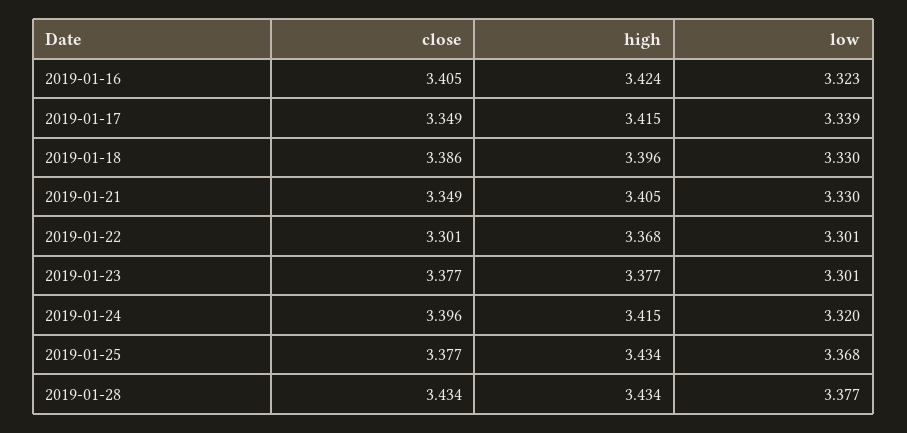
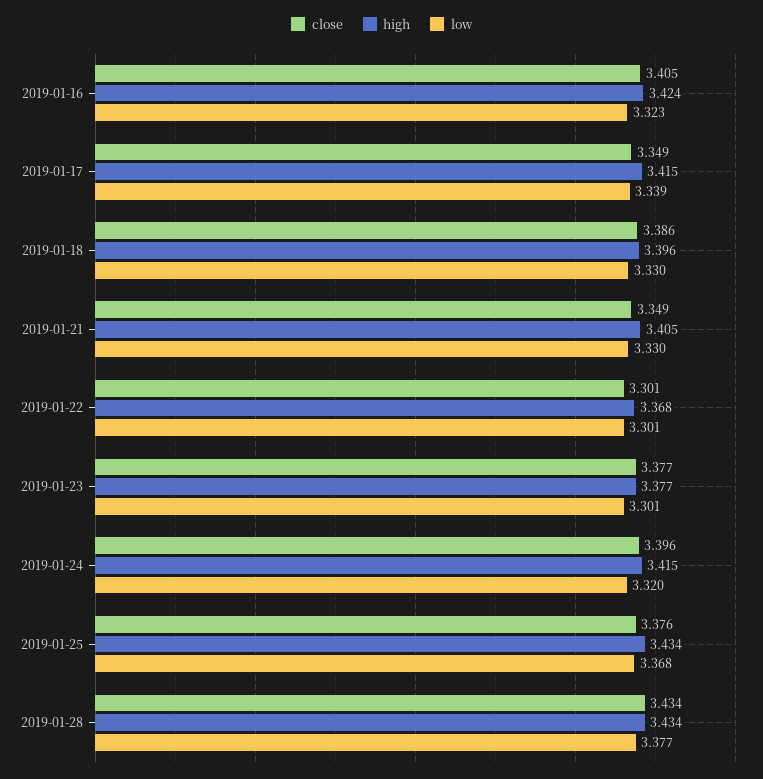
close, 2019-01-25: 3.377 -> 3.376

